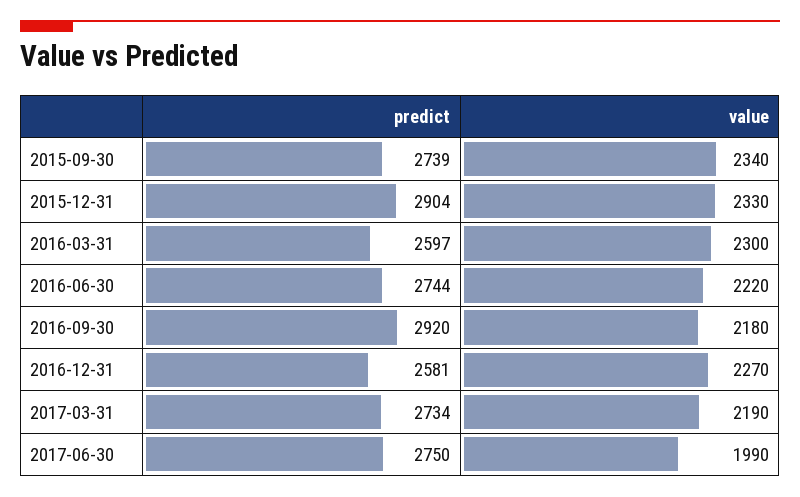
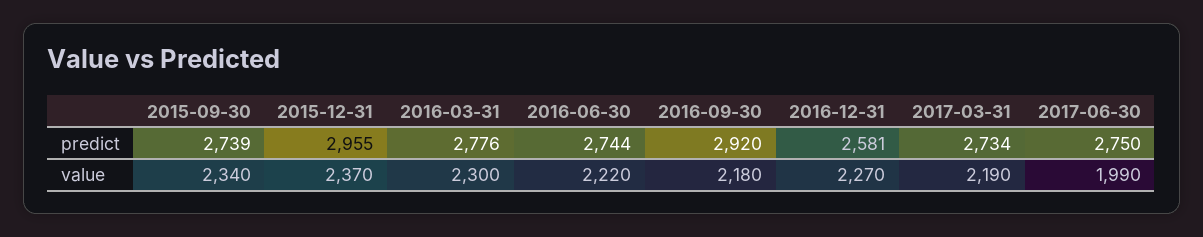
predict, 2015-12-31: 2904 -> 2955
value, 2015-12-31: 2330 -> 2370
predict, 2016-03-31: 2597 -> 2776

